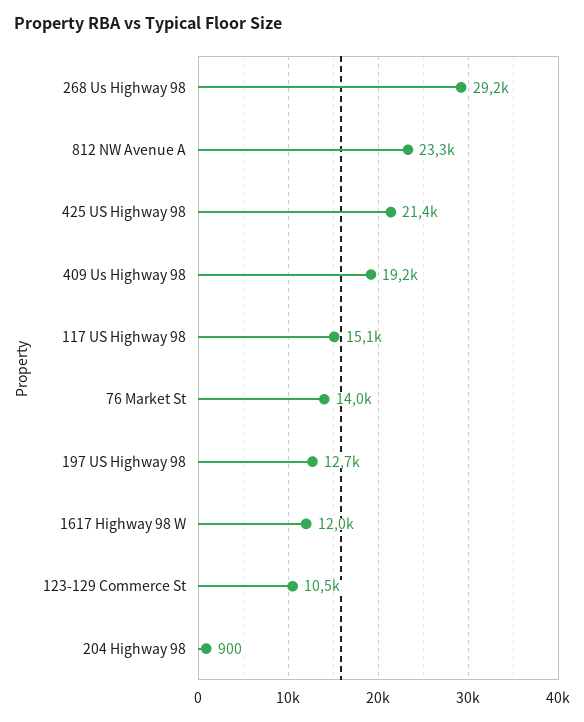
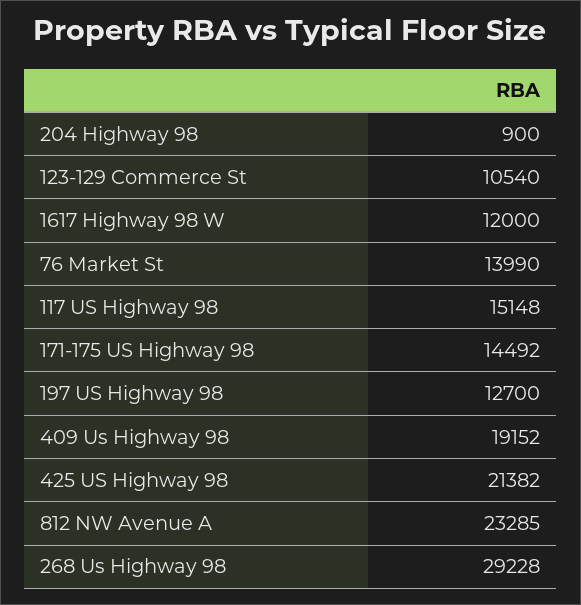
171-175 US Highway 98: none -> 14492

